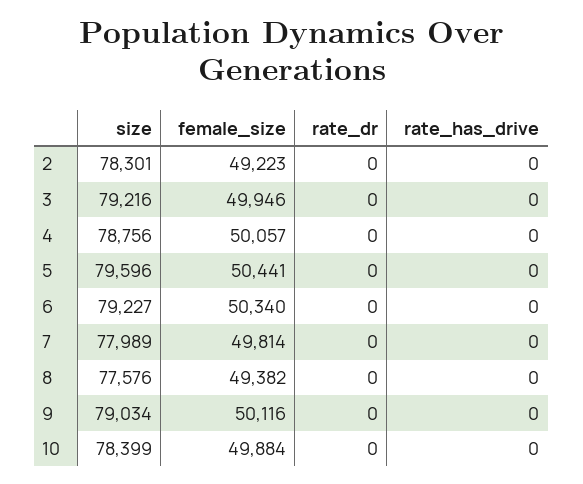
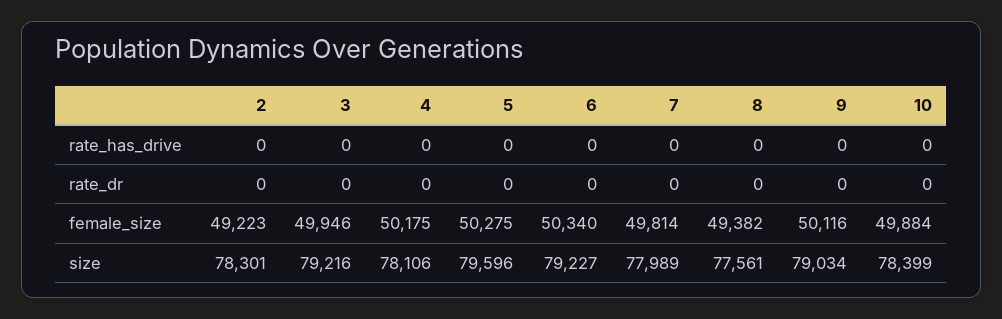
size, 4: 78756 -> 78106
female_size, 4: 50057 -> 50175
female_size, 5: 50441 -> 50275
size, 8: 77576 -> 77561

